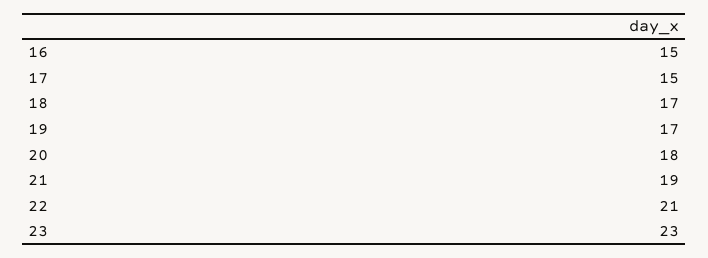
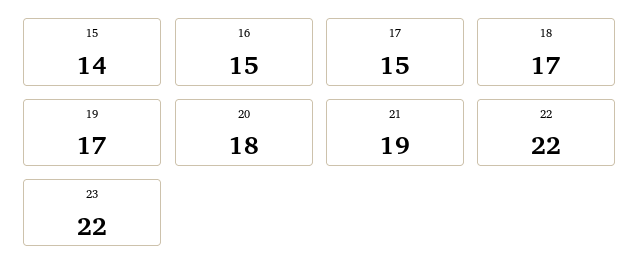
22: 21 -> 22
23: 23 -> 22
15: none -> 14

